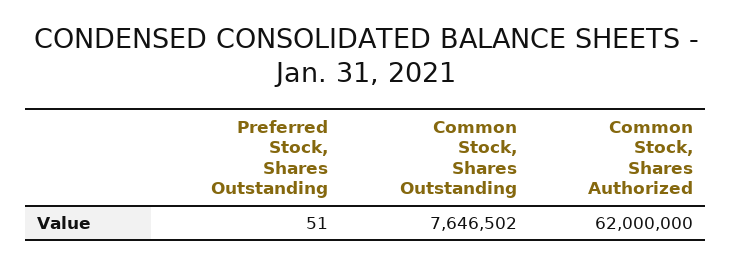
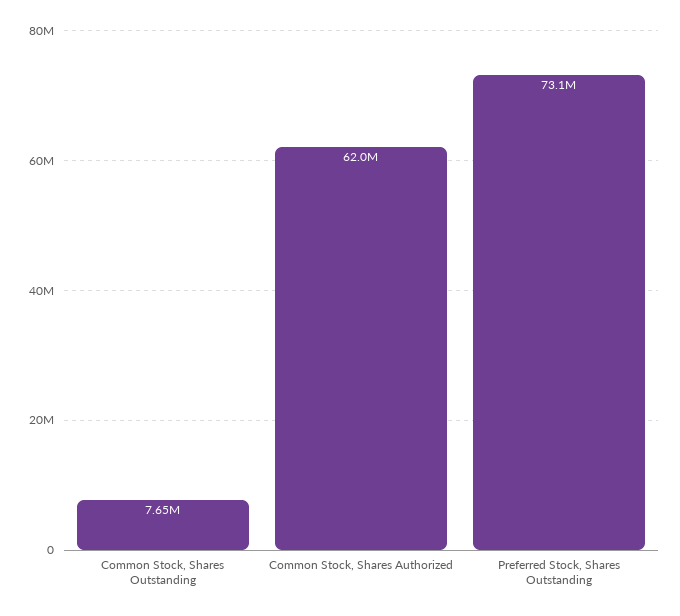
Preferred Stock, Shares Outstanding: 51 -> 73100000

